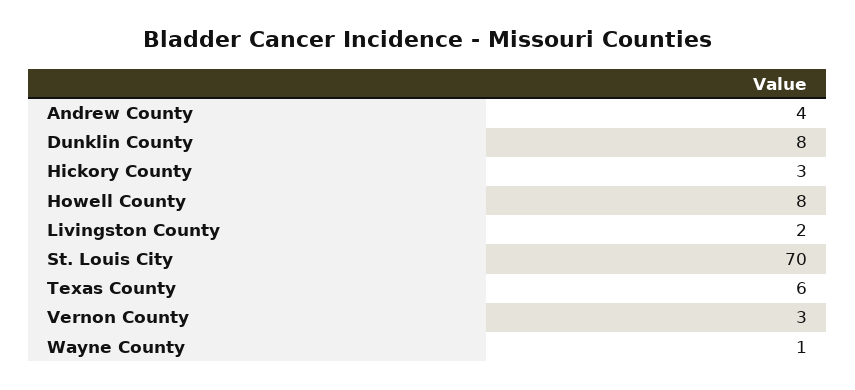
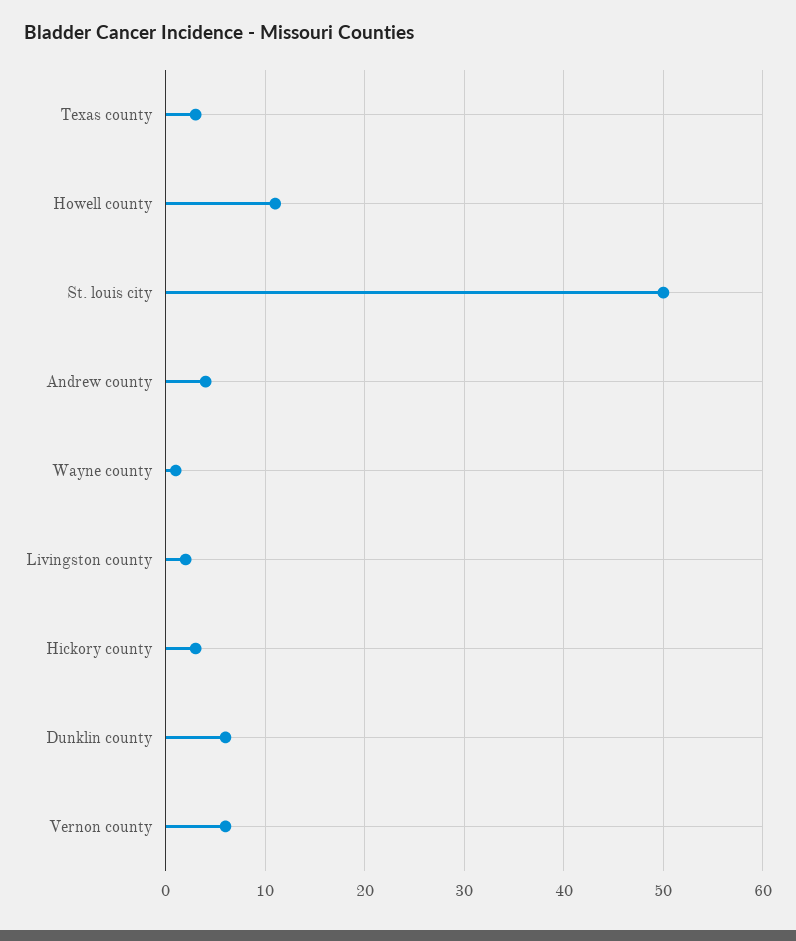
Dunklin County: 8 -> 6
Howell County: 8 -> 11
St. Louis City: 70 -> 50
Texas County: 6 -> 3
Vernon County: 3 -> 6

